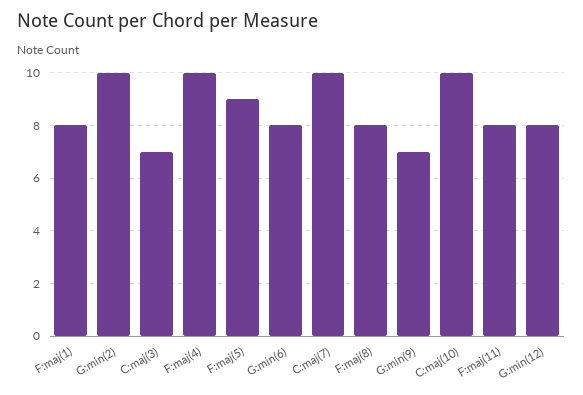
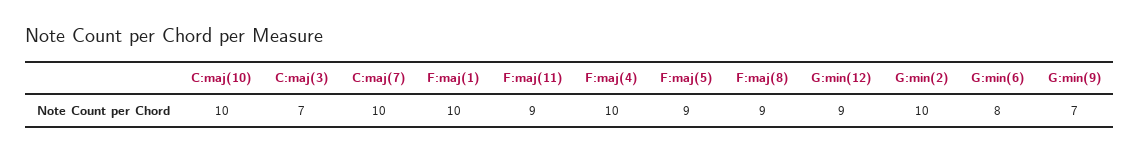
F:maj(1): 8 -> 10
F:maj(8): 8 -> 9
F:maj(11): 8 -> 9
G:min(12): 8 -> 9

